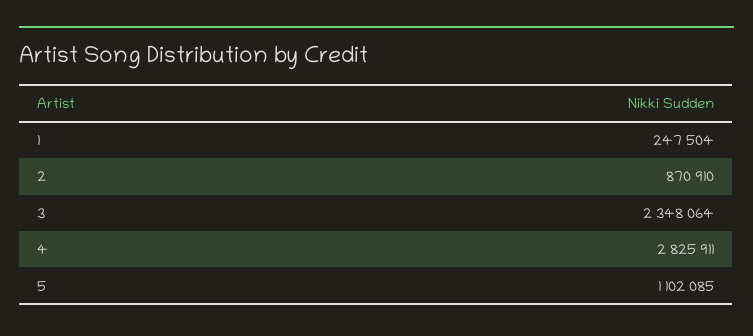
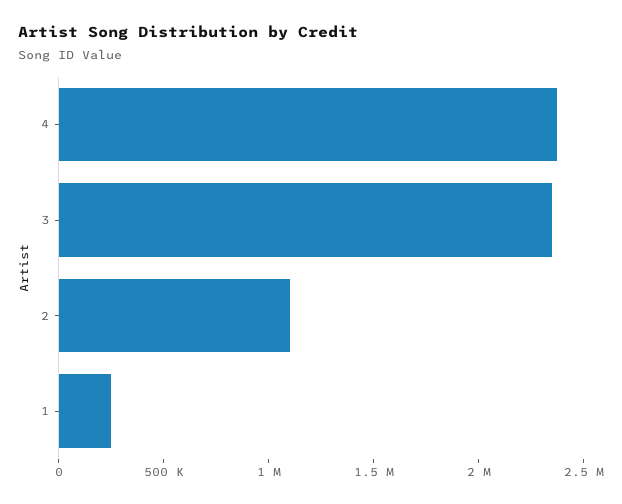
2: 870910 -> 1100000
4: 2825911 -> 2400000
5: 1102085 -> none

